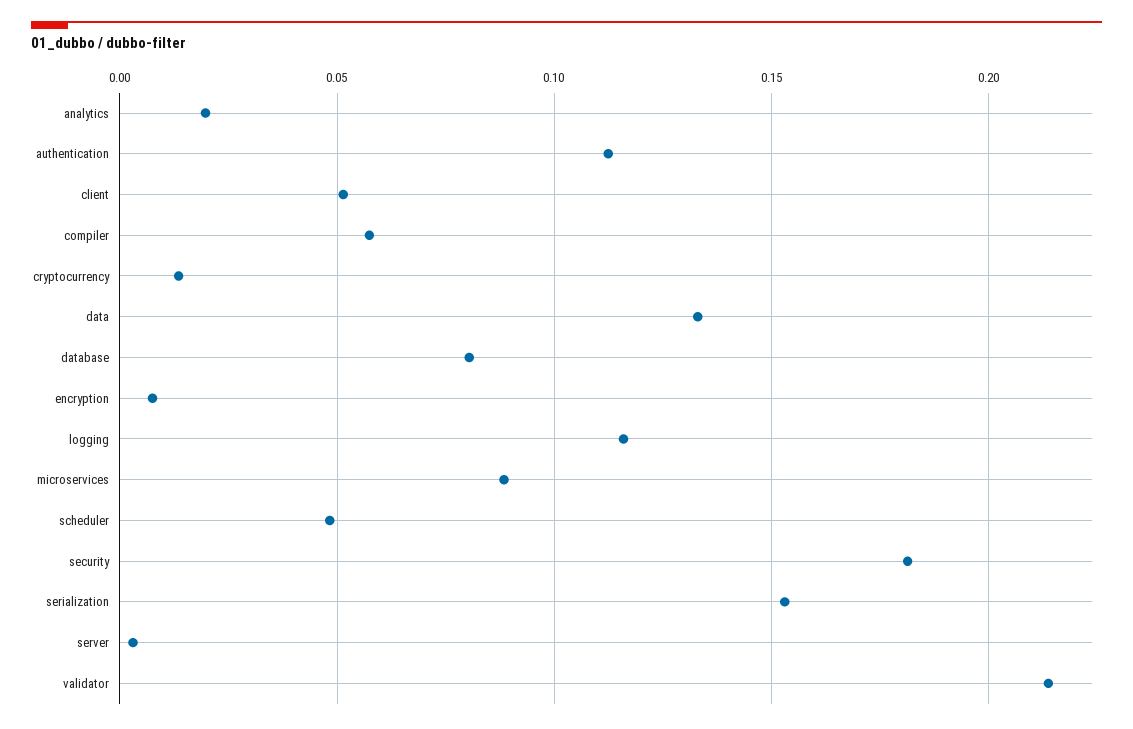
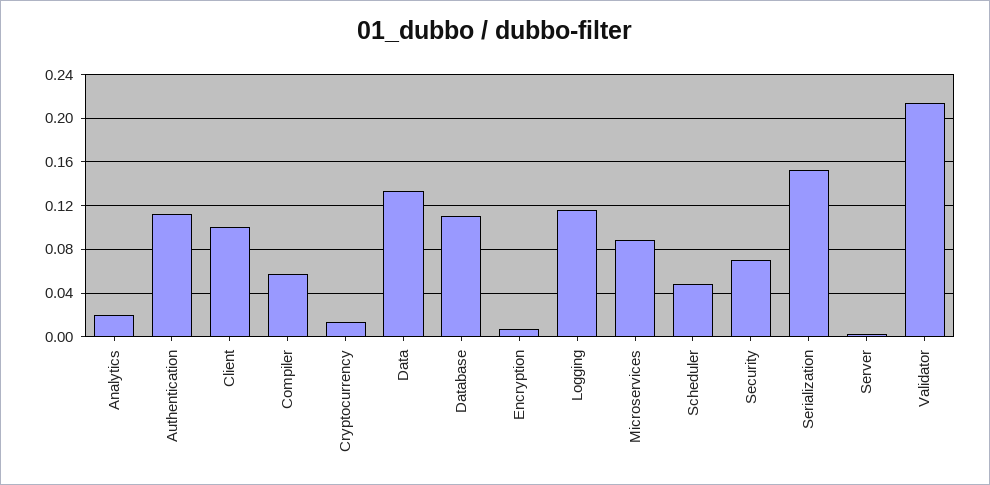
client: 0.05 -> 0.1
database: 0.08 -> 0.11
security: 0.18 -> 0.07

